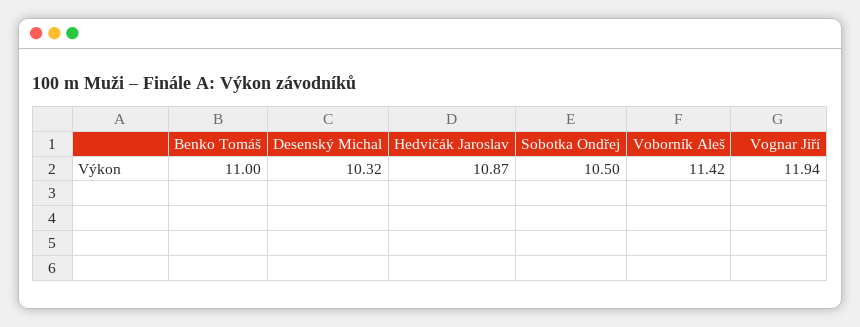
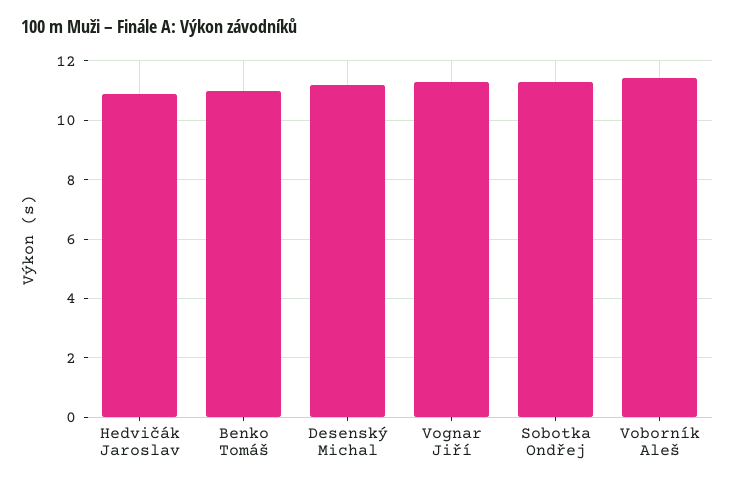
Desenský Michal: 10.32 -> 11.25
Sobotka Ondřej: 10.5 -> 11.25
Vognar Jiří: 11.94 -> 11.25

